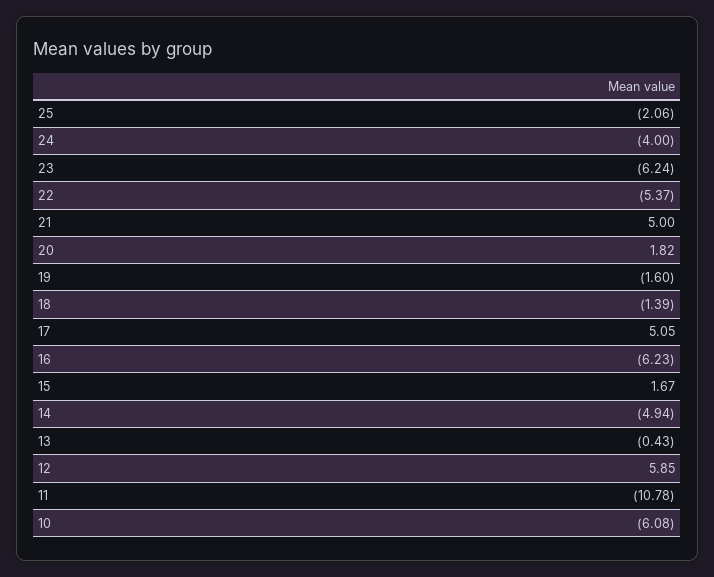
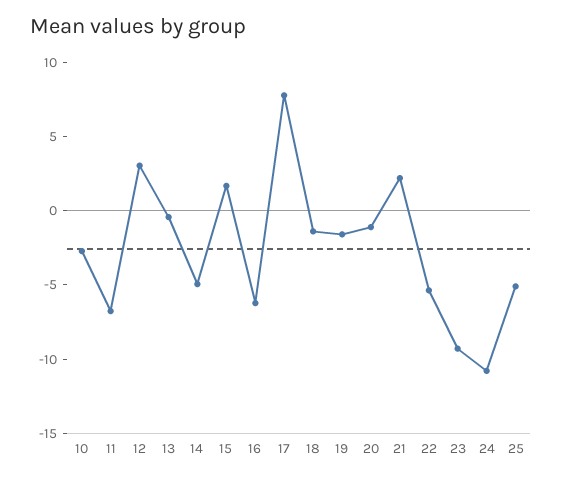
25: -2.06 -> -5
24: -4 -> -11
23: -6.24 -> -9
21: 5 -> 2
20: 1.82 -> -1
17: 5.05 -> 8
12: 5.85 -> 3
11: -10.78 -> -7
10: -6.08 -> -3

